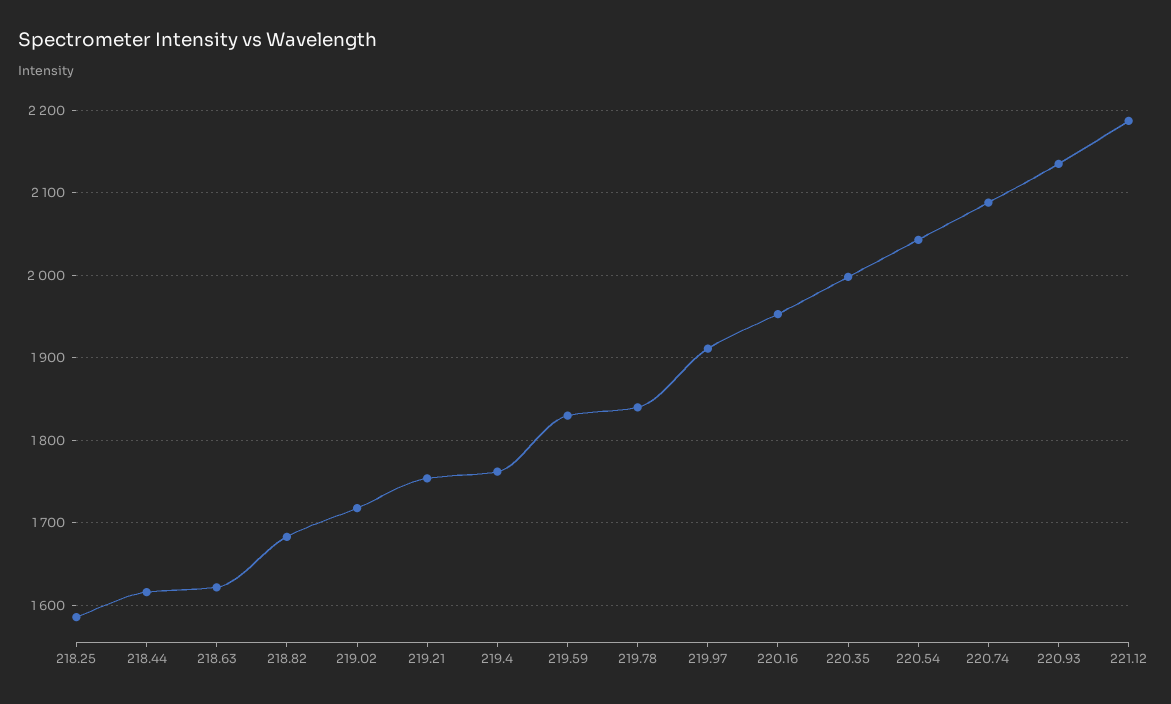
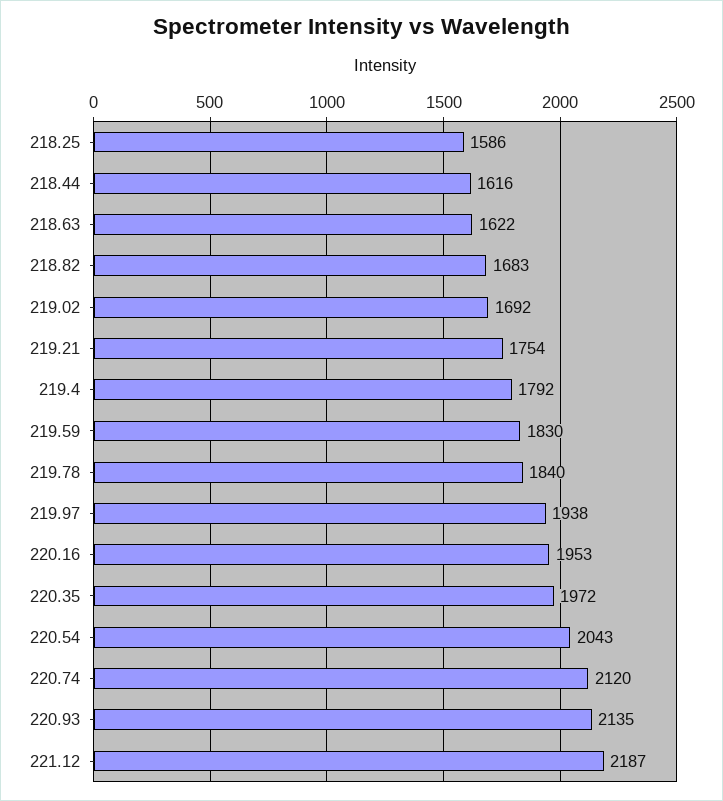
219.02: 1720 -> 1692
219.4: 1760 -> 1792
219.97: 1910 -> 1938
220.35: 2000 -> 1972
220.74: 2090 -> 2120

